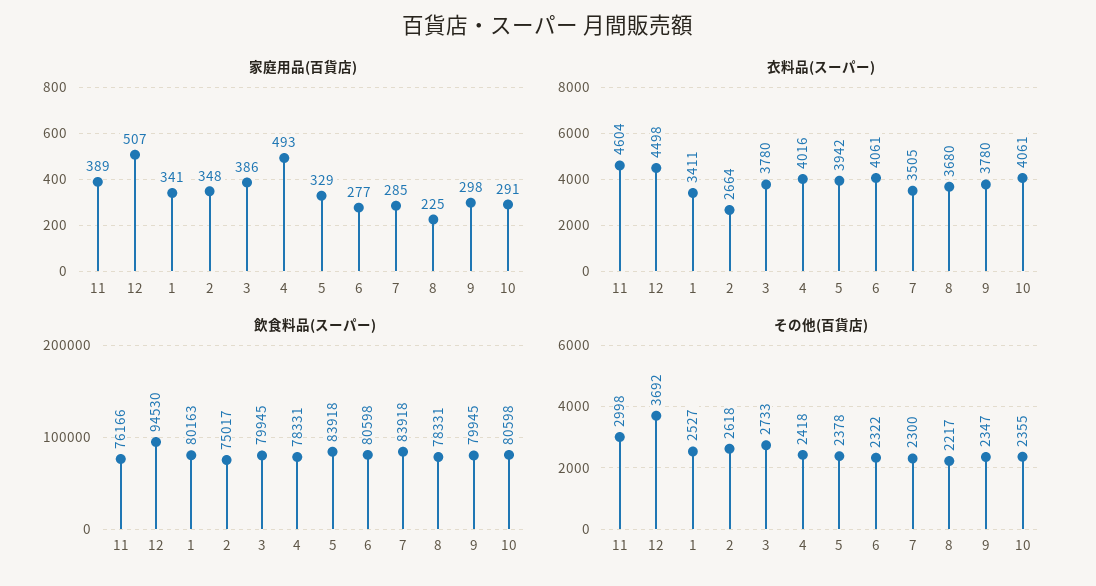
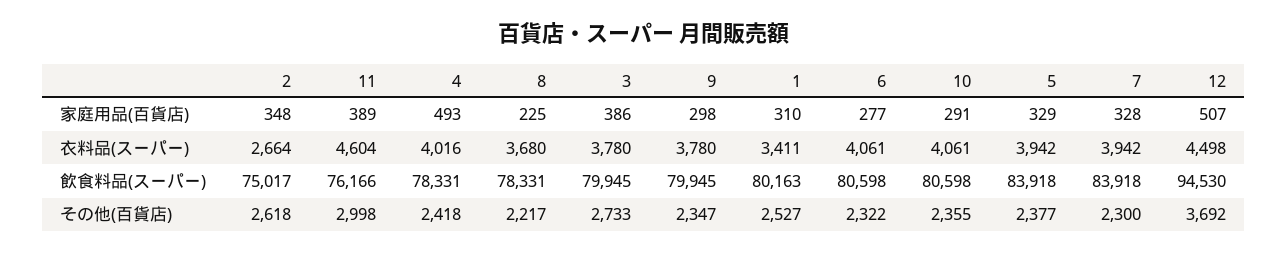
家庭用品(百貨店), 1: 341 -> 310
家庭用品(百貨店), 7: 285 -> 328
衣料品(スーパー), 7: 3505 -> 3942
その他(百貨店), 5: 2378 -> 2377

